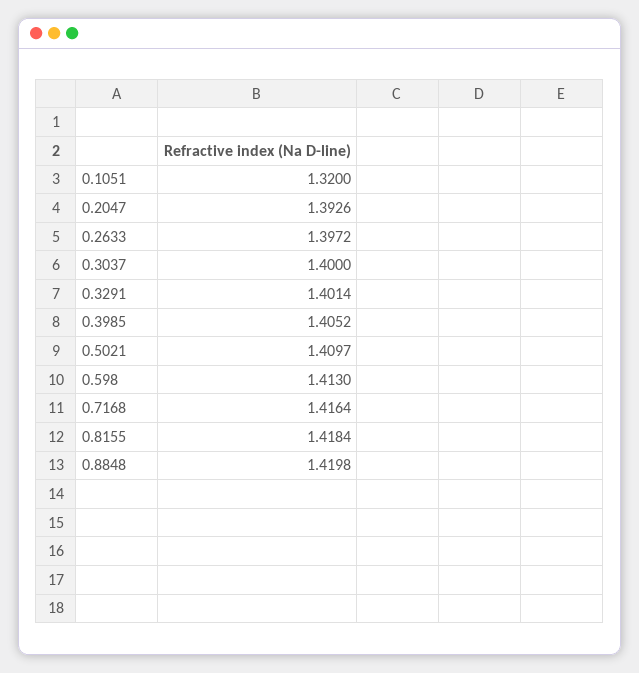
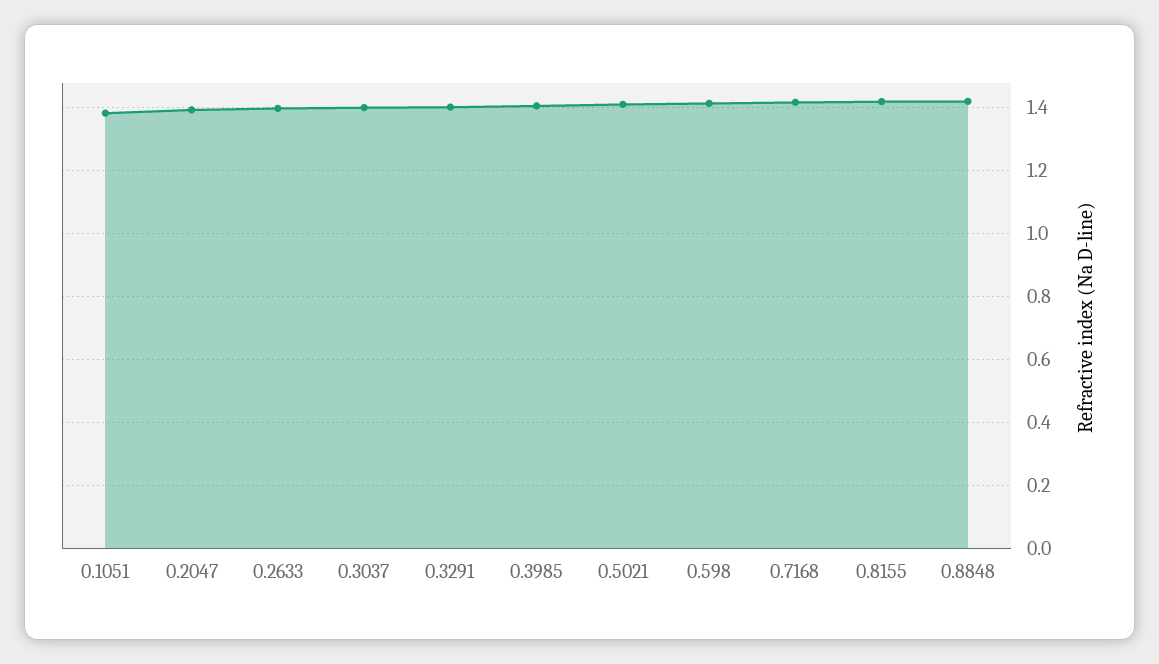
0.1051: 1.32 -> 1.38

